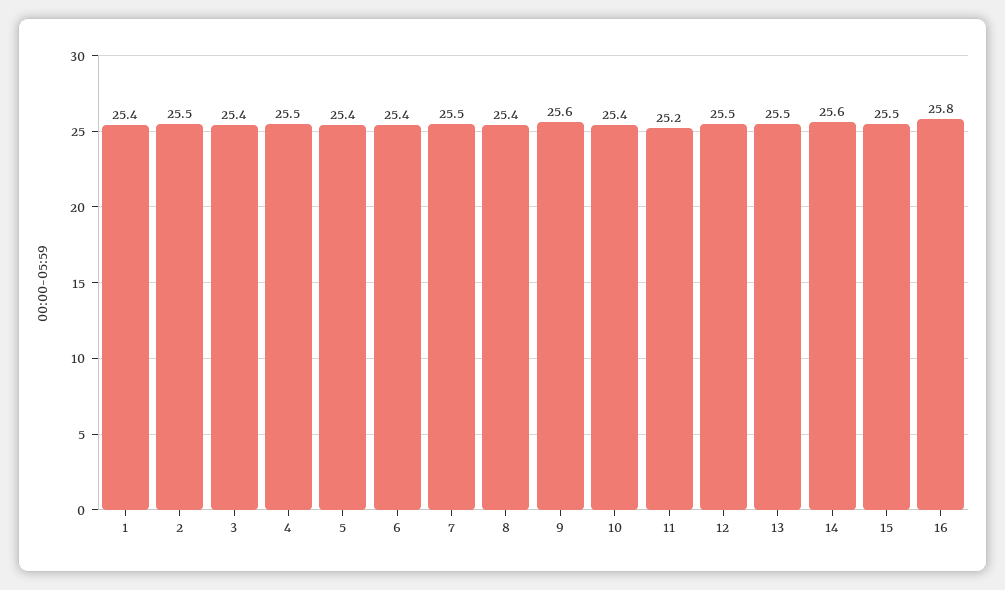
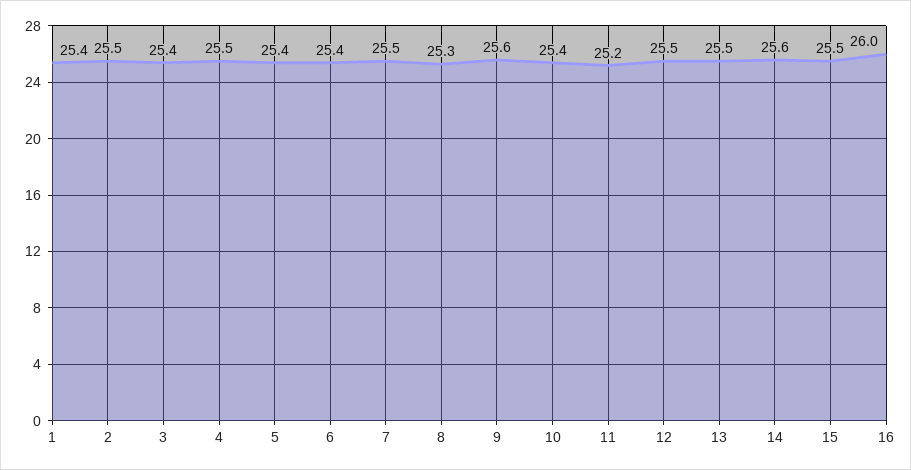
8: 25.4 -> 25.3
16: 25.8 -> 26

